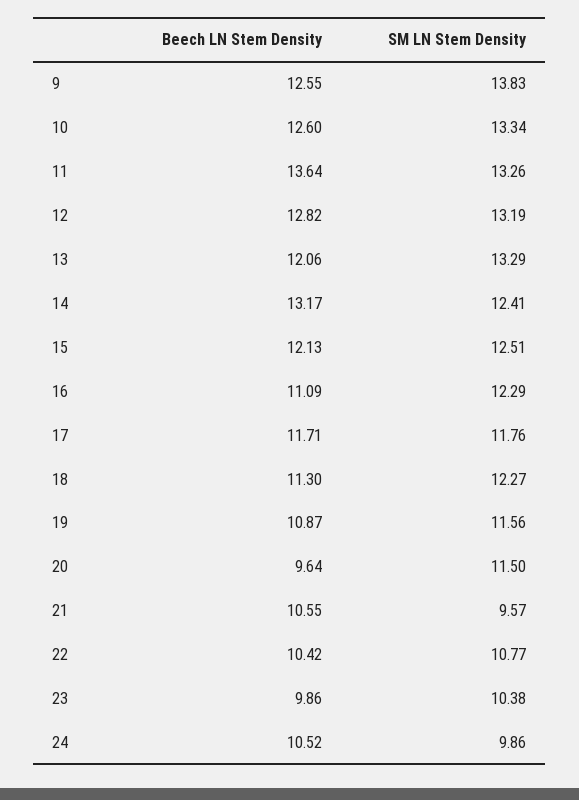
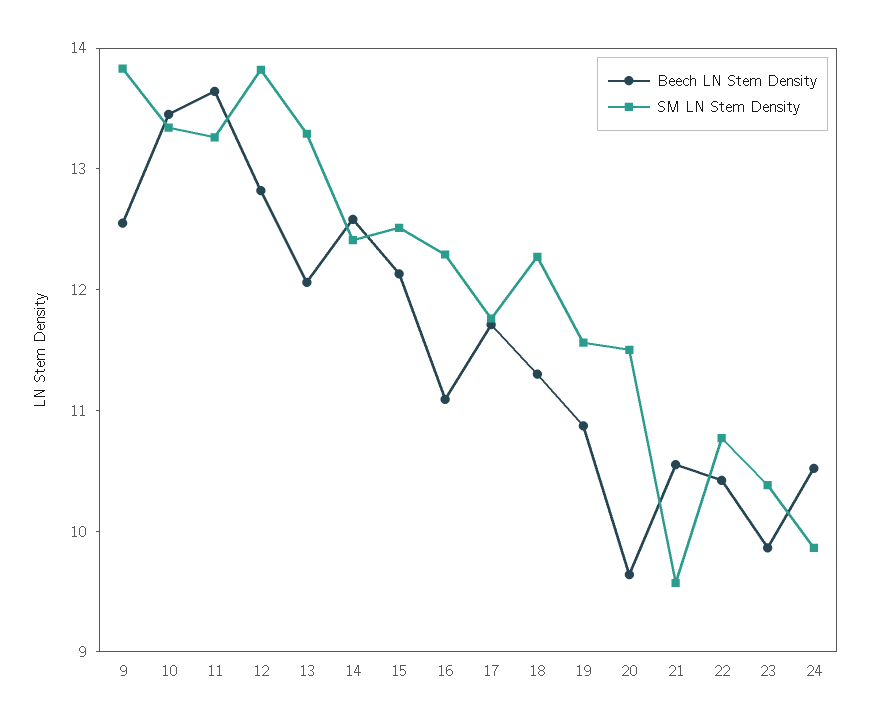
Beech LN Stem Density, 10: 12.6 -> 13.4
SM LN Stem Density, 12: 13.19 -> 13.8
Beech LN Stem Density, 14: 13.17 -> 12.6

